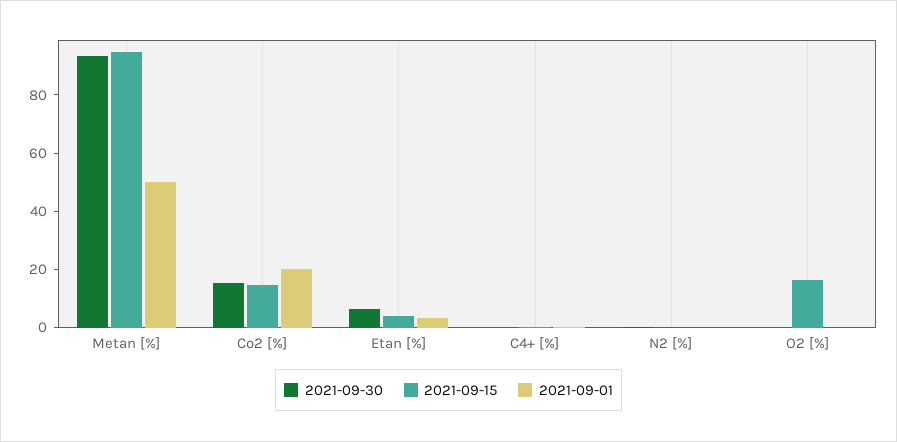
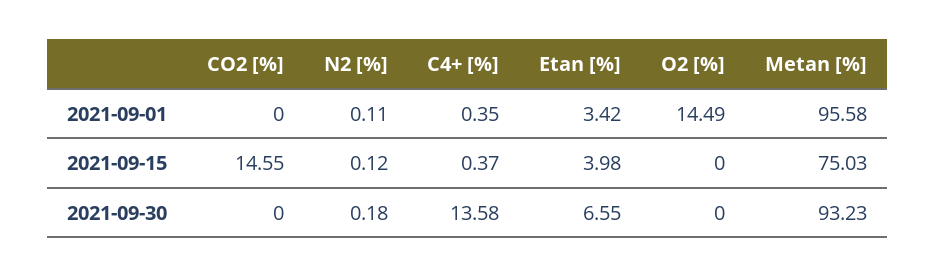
2021-09-15, Metan [%]: 95 -> 75.03
2021-09-01, Metan [%]: 50 -> 95.58
2021-09-30, Co2 [%]: 15 -> 0
2021-09-01, Co2 [%]: 20 -> 0
2021-09-30, C4+ [%]: 0 -> 13.58
2021-09-15, O2 [%]: 15 -> 0
2021-09-01, O2 [%]: 0 -> 14.49

